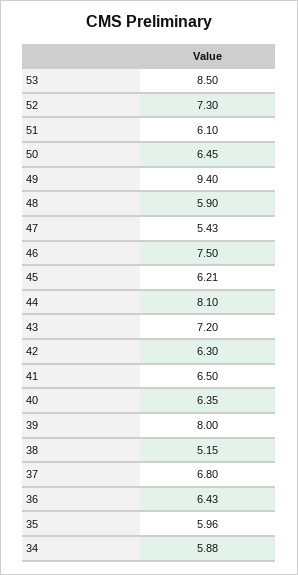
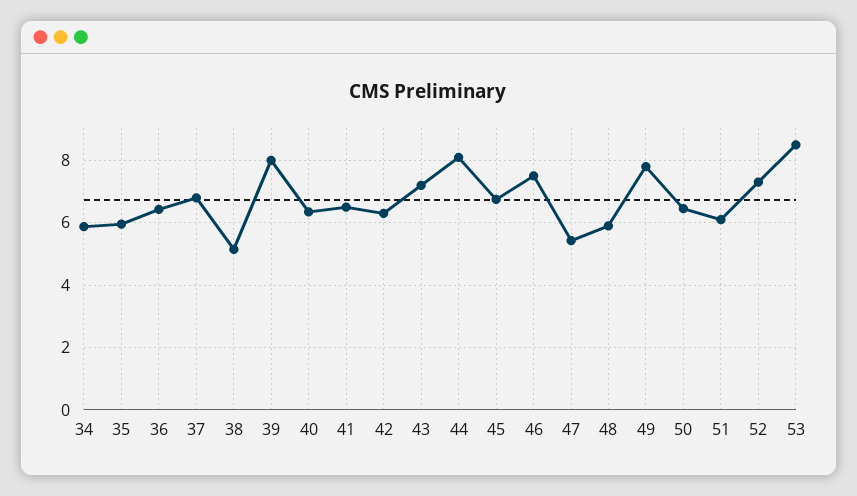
49: 9.4 -> 7.8
45: 6.21 -> 6.8

